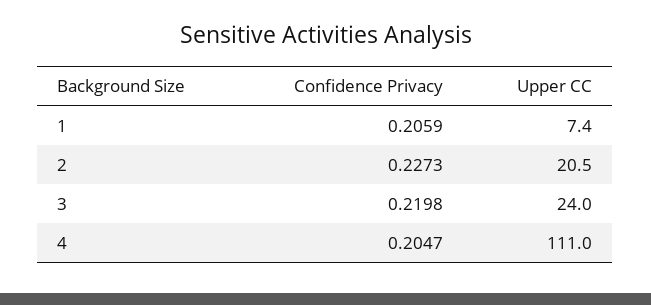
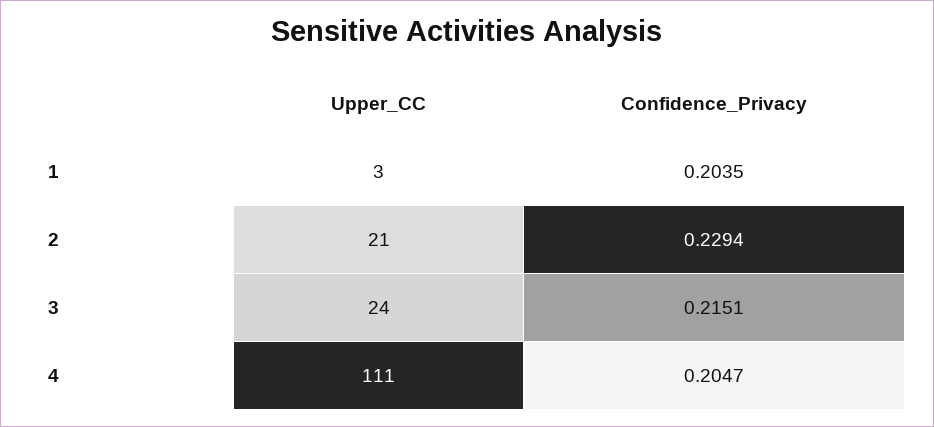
Confidence Privacy, 1: 0.2059 -> 0.2035
Upper CC, 1: 7.4 -> 3
Confidence Privacy, 2: 0.2273 -> 0.2294
Confidence Privacy, 3: 0.2198 -> 0.2151

